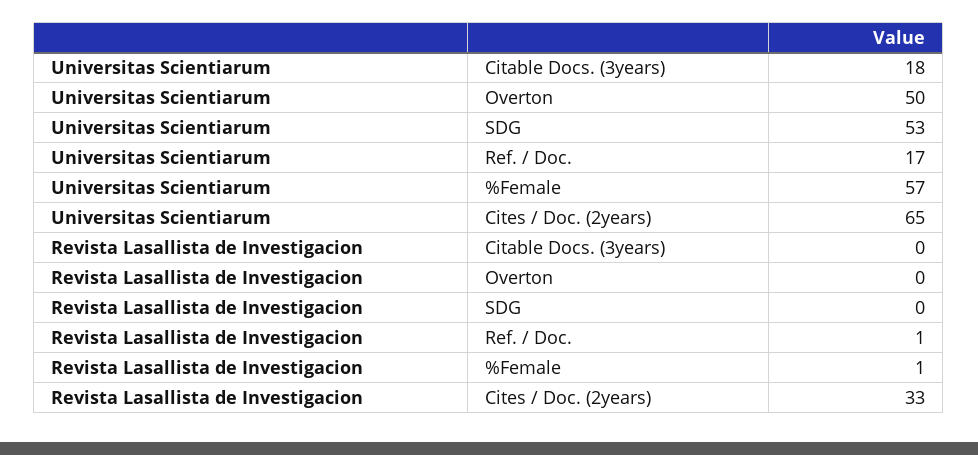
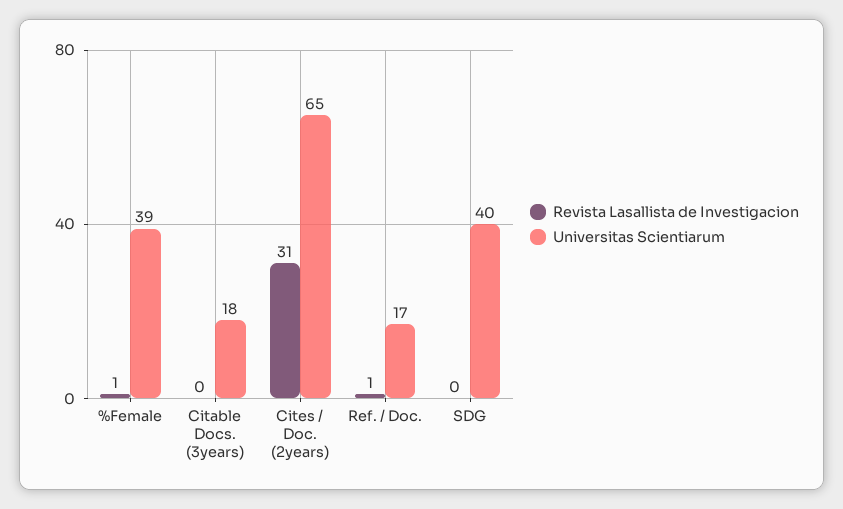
Universitas Scientiarum, Overton: 50 -> none
Universitas Scientiarum, SDG: 53 -> 40
Universitas Scientiarum, %Female: 57 -> 39
Revista Lasallista de Investigacion, Overton: 0 -> none
Revista Lasallista de Investigacion, Cites / Doc. (2years): 33 -> 31

